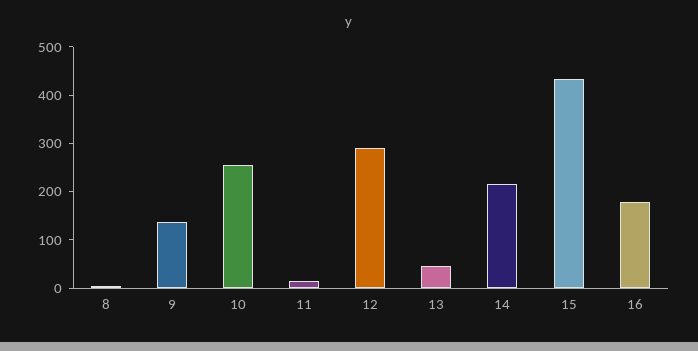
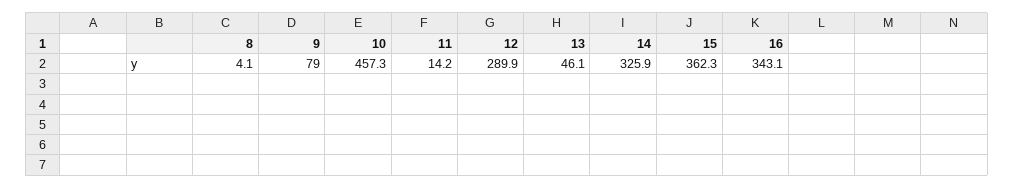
9: 140 -> 79
10: 260 -> 457.3
14: 220 -> 325.9
15: 440 -> 362.3
16: 180 -> 343.1

